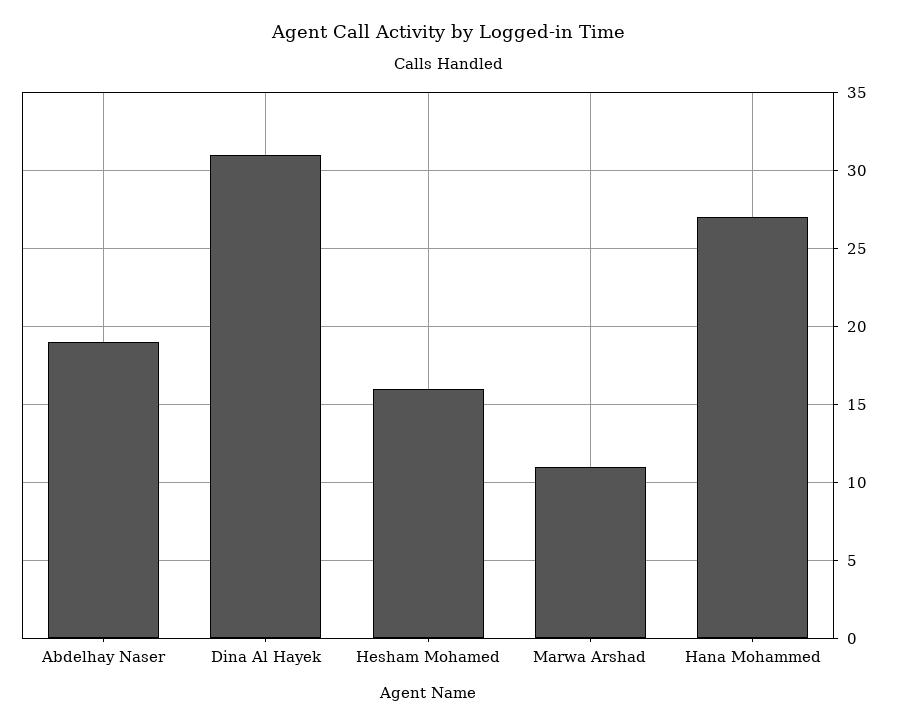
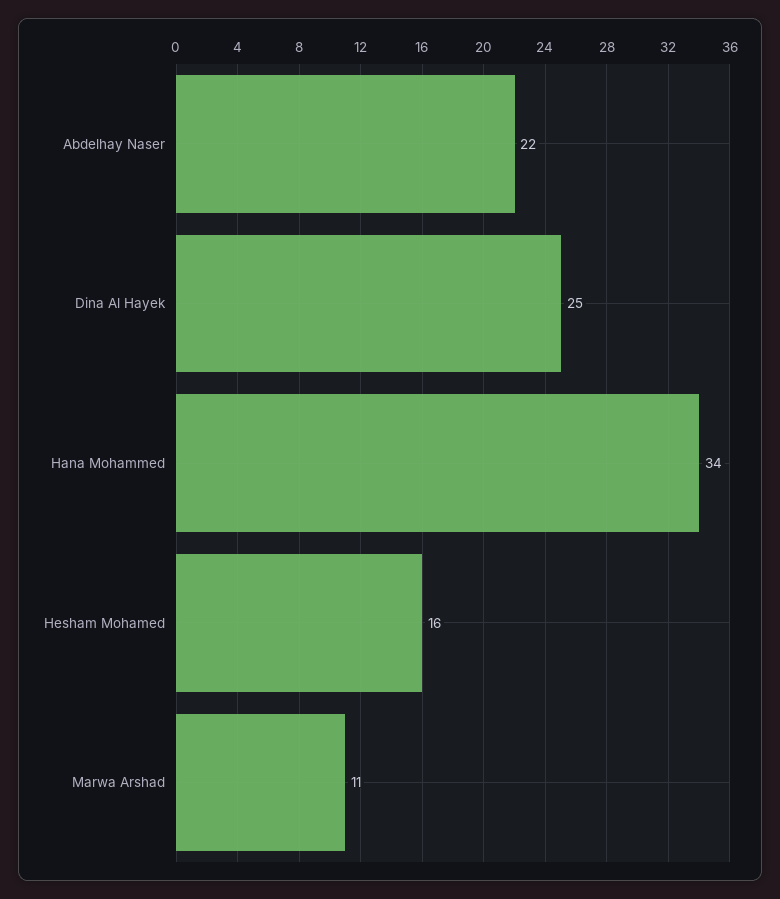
Abdelhay Naser: 19 -> 22
Dina Al Hayek: 31 -> 25
Hana Mohammed: 27 -> 34

